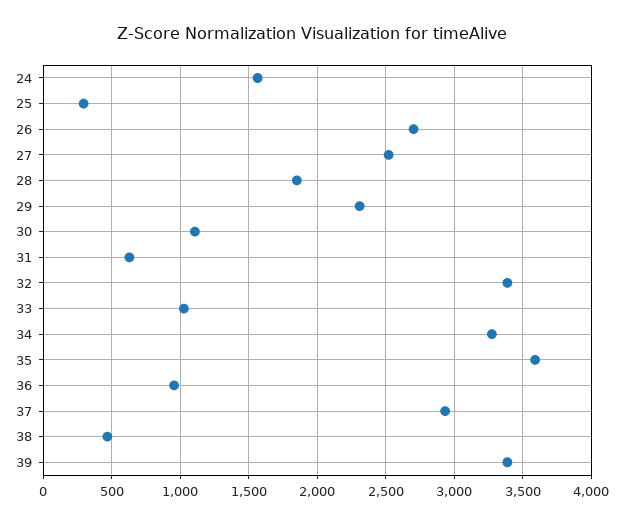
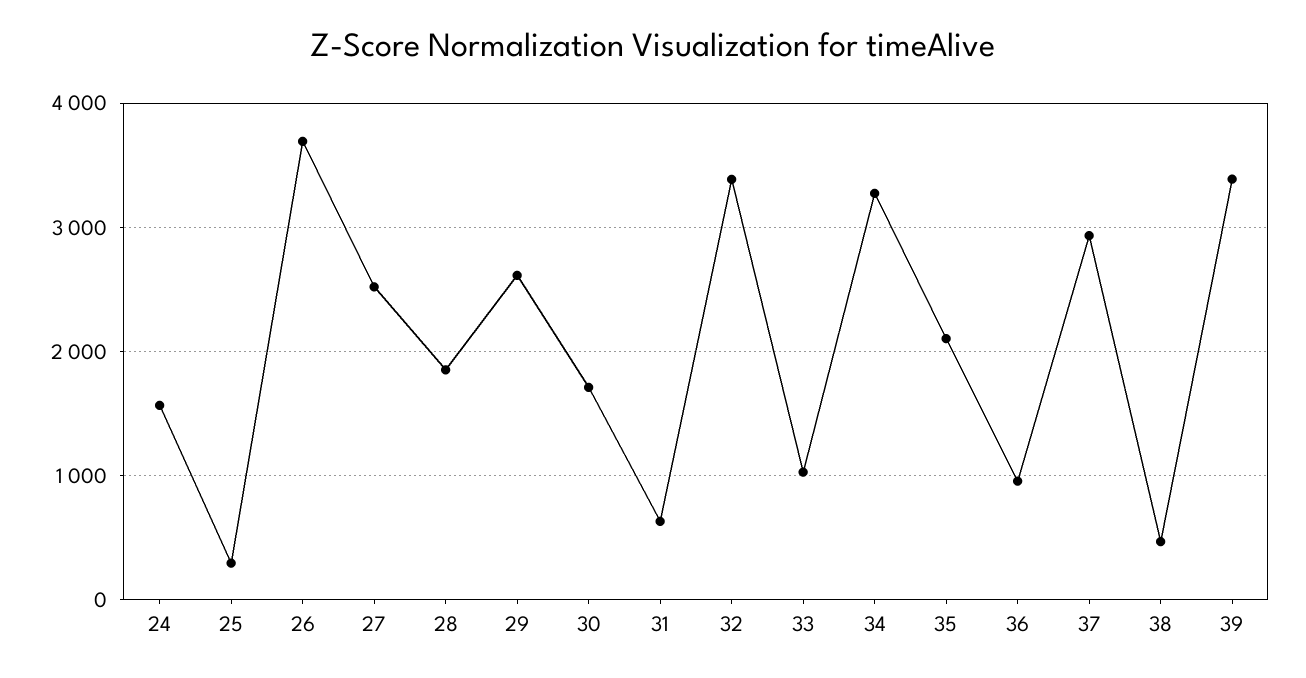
26: 2700 -> 3700
29: 2300 -> 2600
30: 1100 -> 1700
35: 3600 -> 2100

